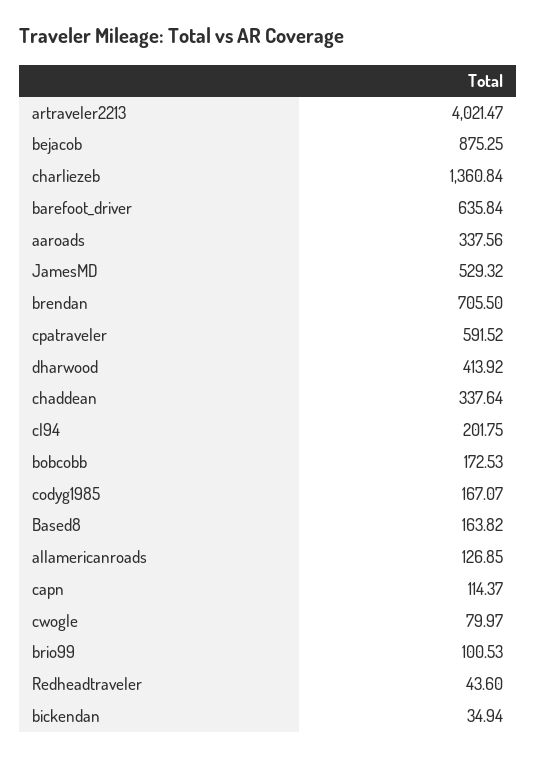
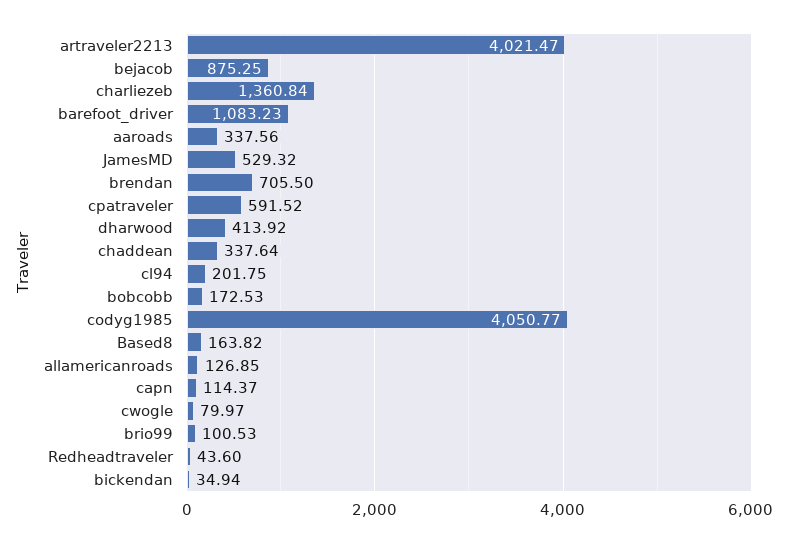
barefoot_driver: 635.84 -> 1083.23
codyg1985: 167.07 -> 4050.77

